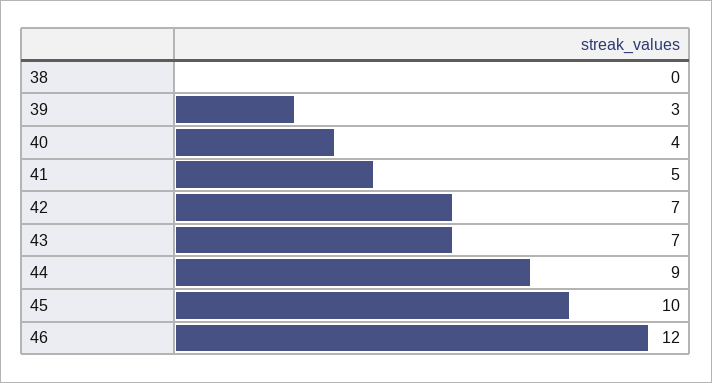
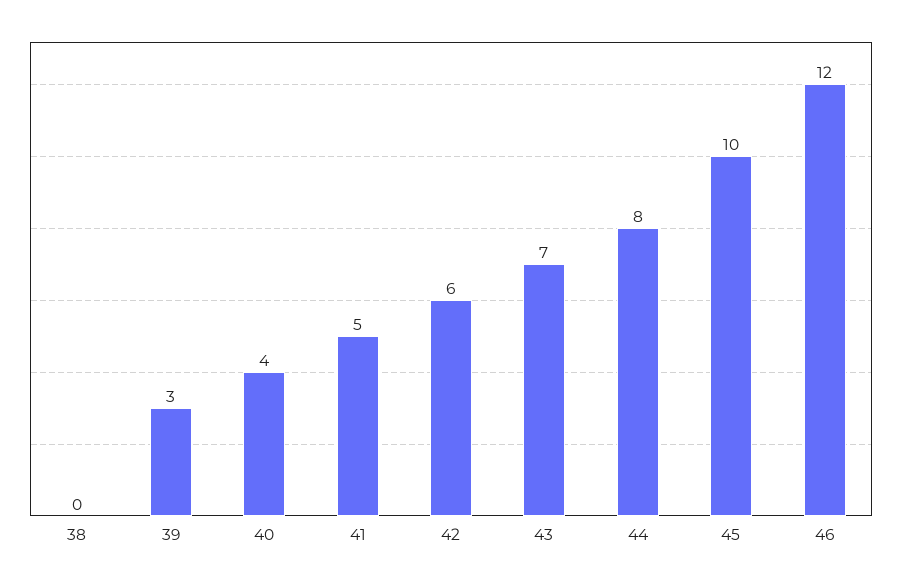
42: 7 -> 6
44: 9 -> 8

